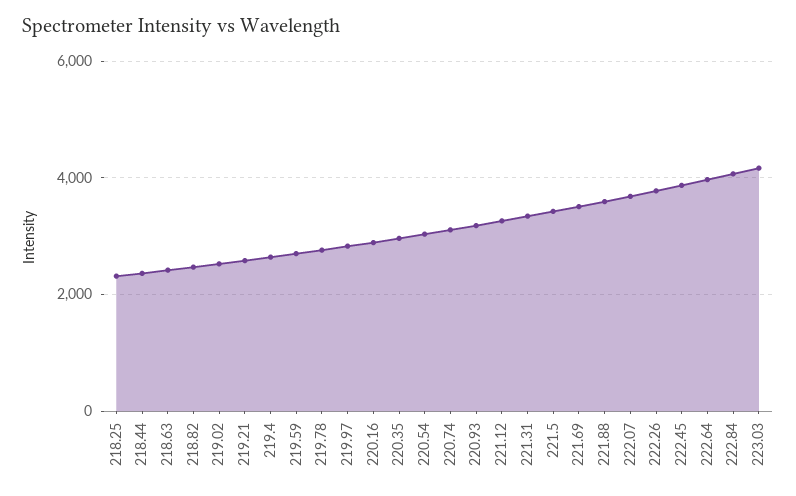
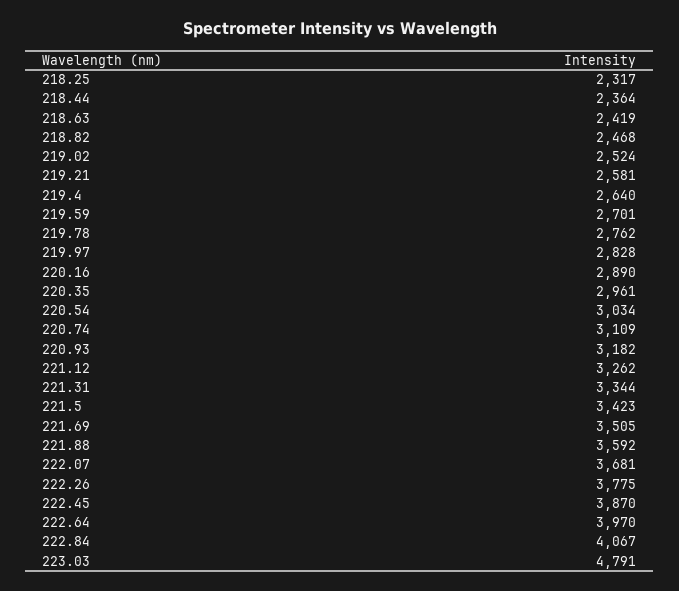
223.03: 4200 -> 4791

